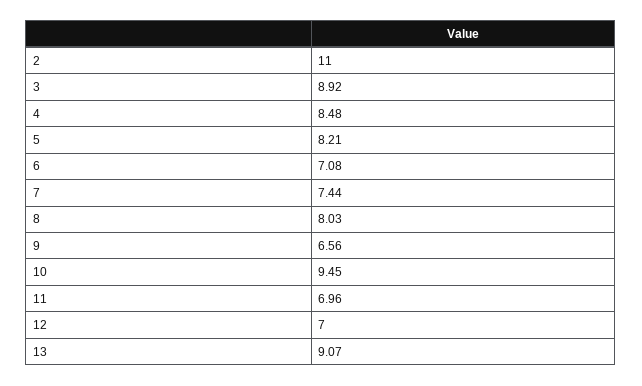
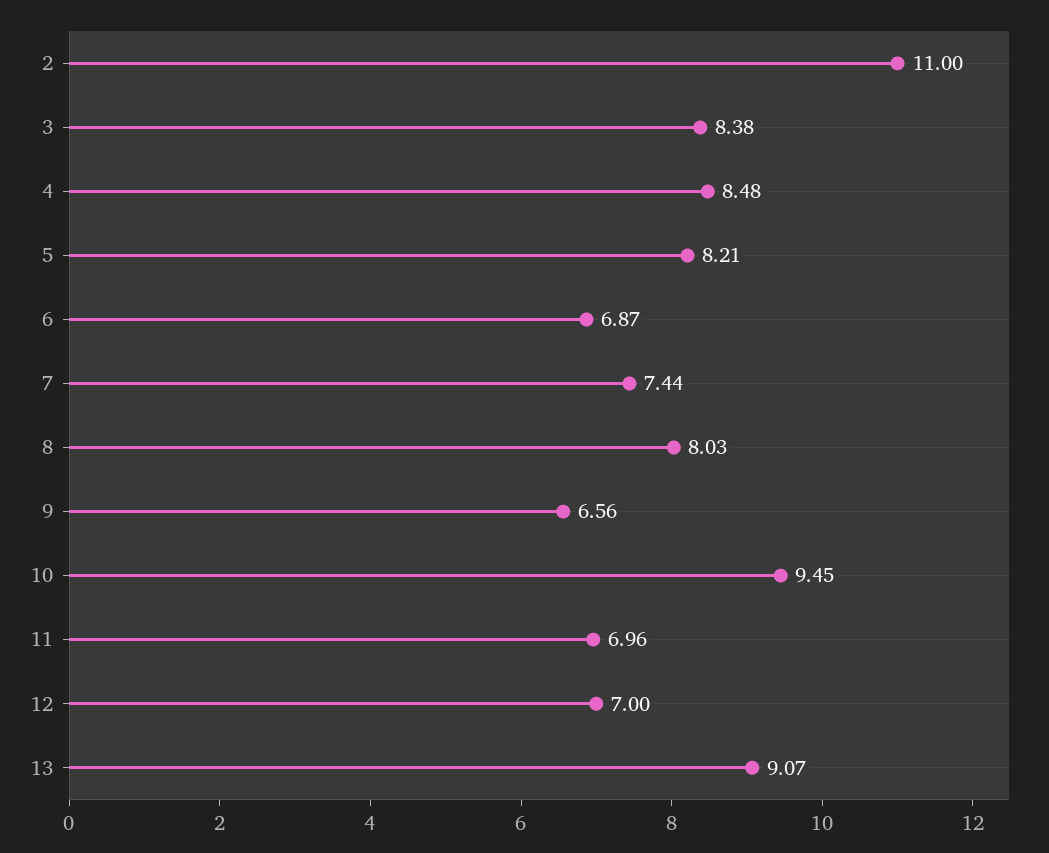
3: 8.92 -> 8.38
6: 7.08 -> 6.87

